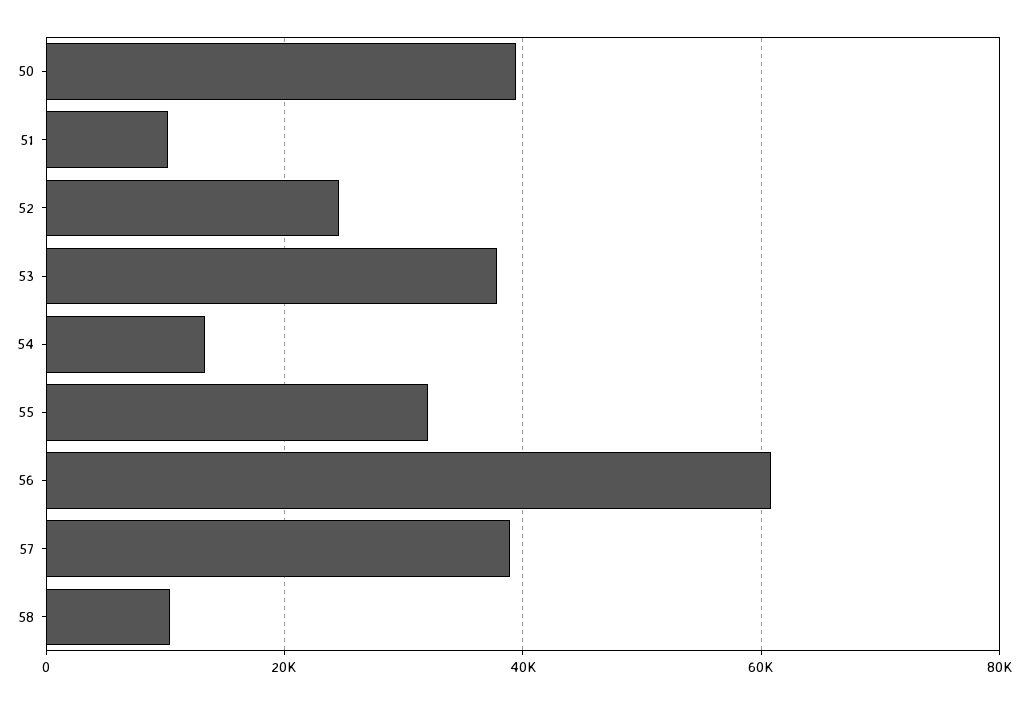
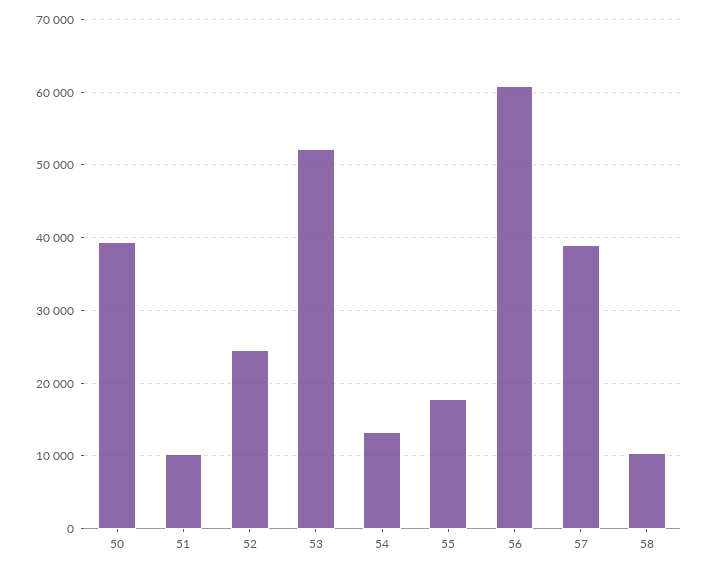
53: 38000 -> 52000
55: 32000 -> 18000

